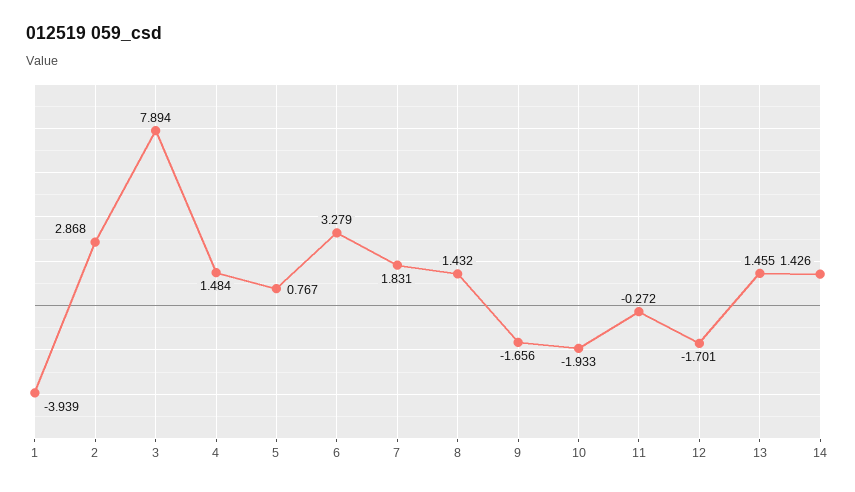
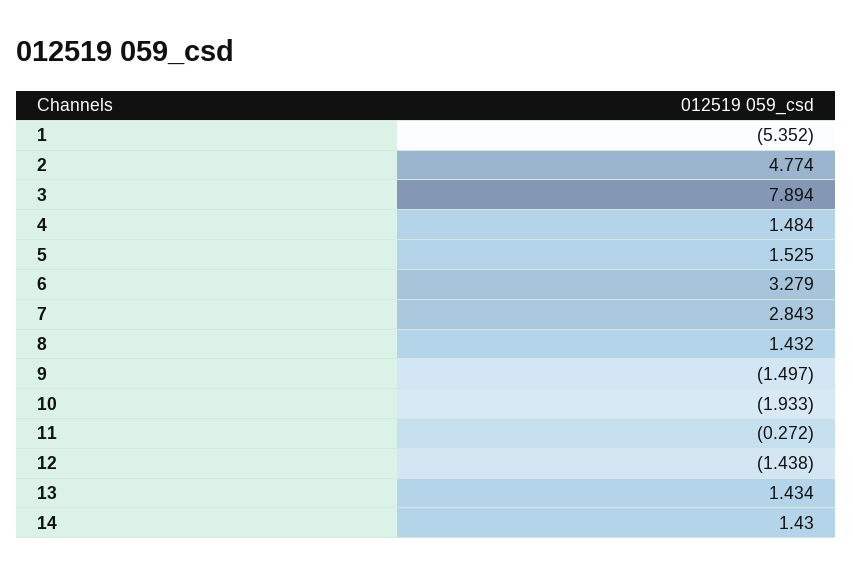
1: -3.939 -> -5.352
2: 2.868 -> 4.774
5: 0.767 -> 1.525
7: 1.831 -> 2.843
9: -1.656 -> -1.497
12: -1.701 -> -1.438
13: 1.455 -> 1.434
14: 1.426 -> 1.43

